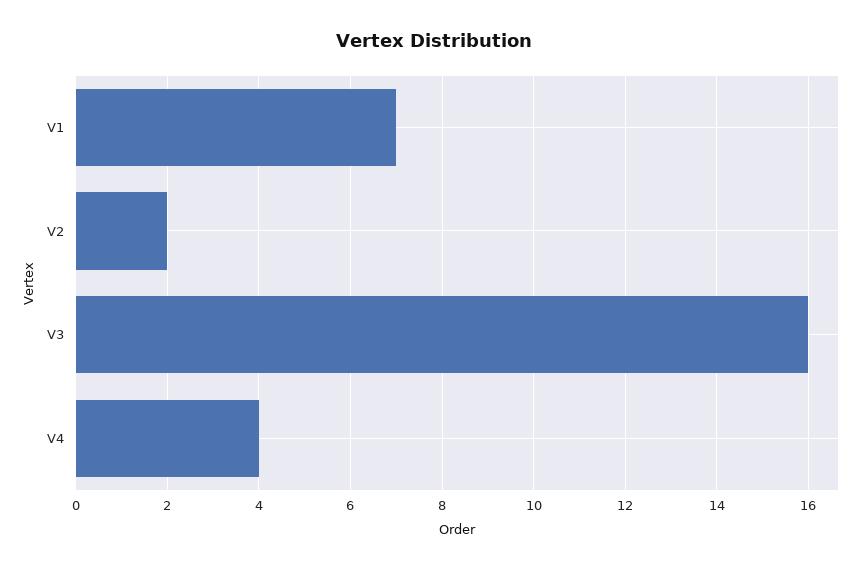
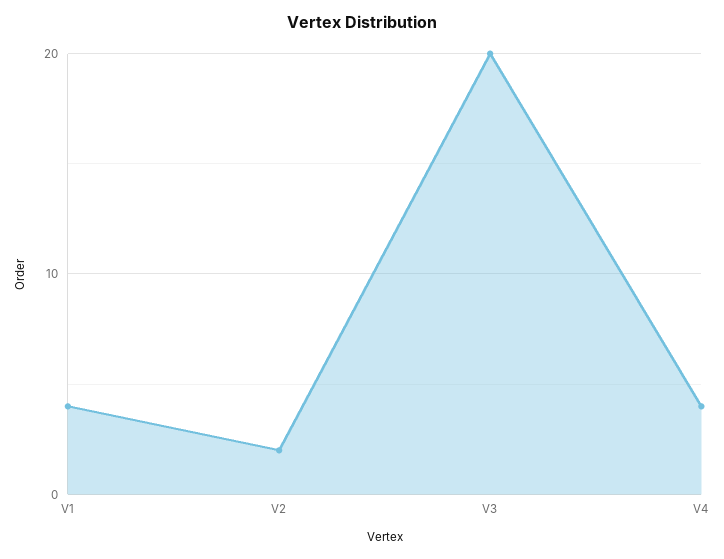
V1: 7 -> 4
V3: 16 -> 20

